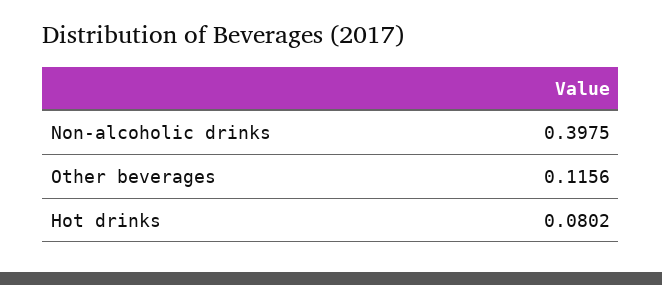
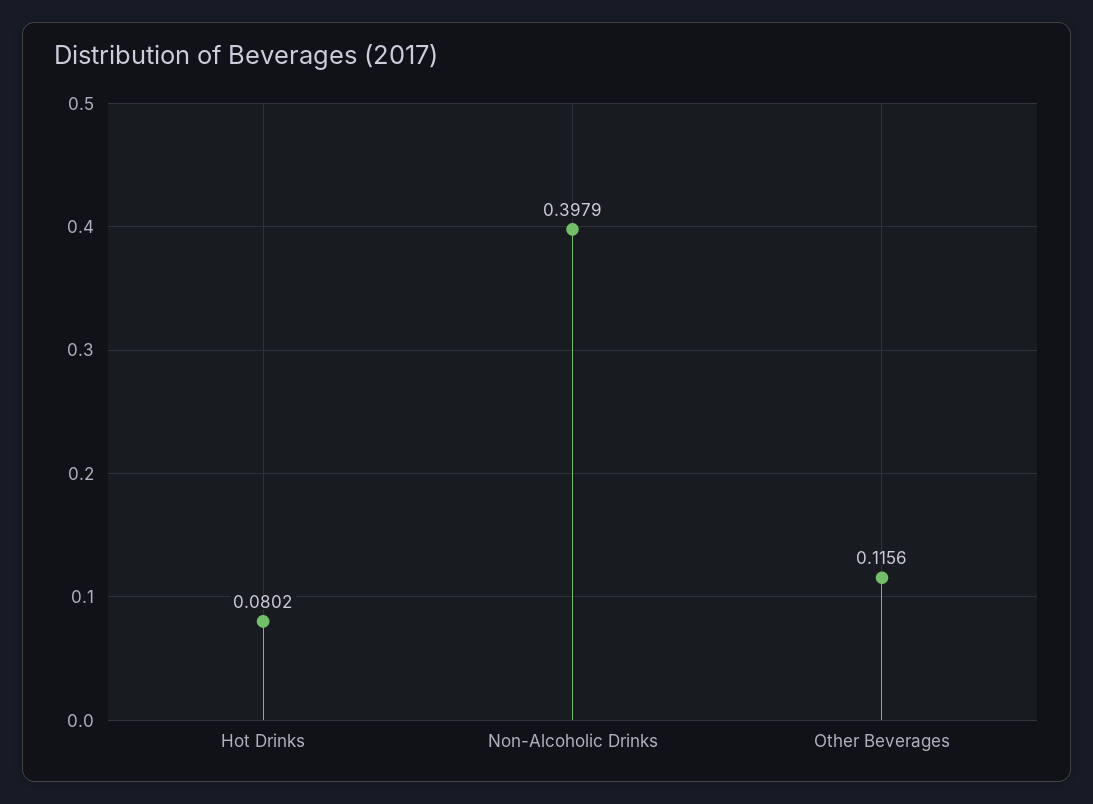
Non-alcoholic drinks: 0.3975 -> 0.3979

